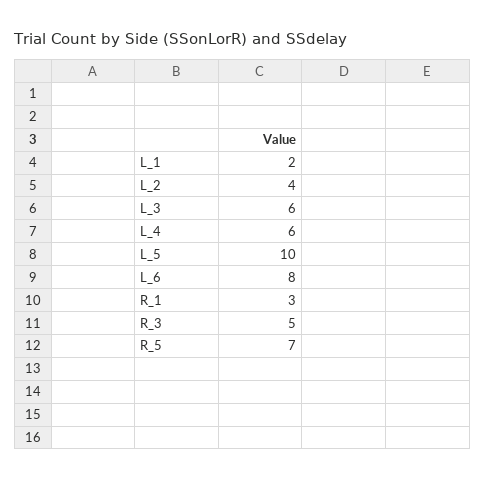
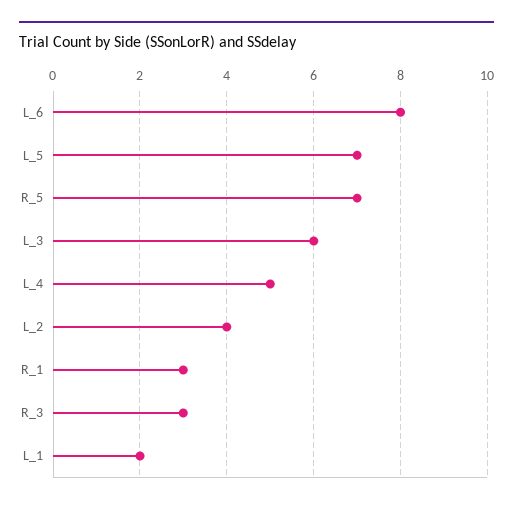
L_4: 6 -> 5
L_5: 10 -> 7
R_3: 5 -> 3

